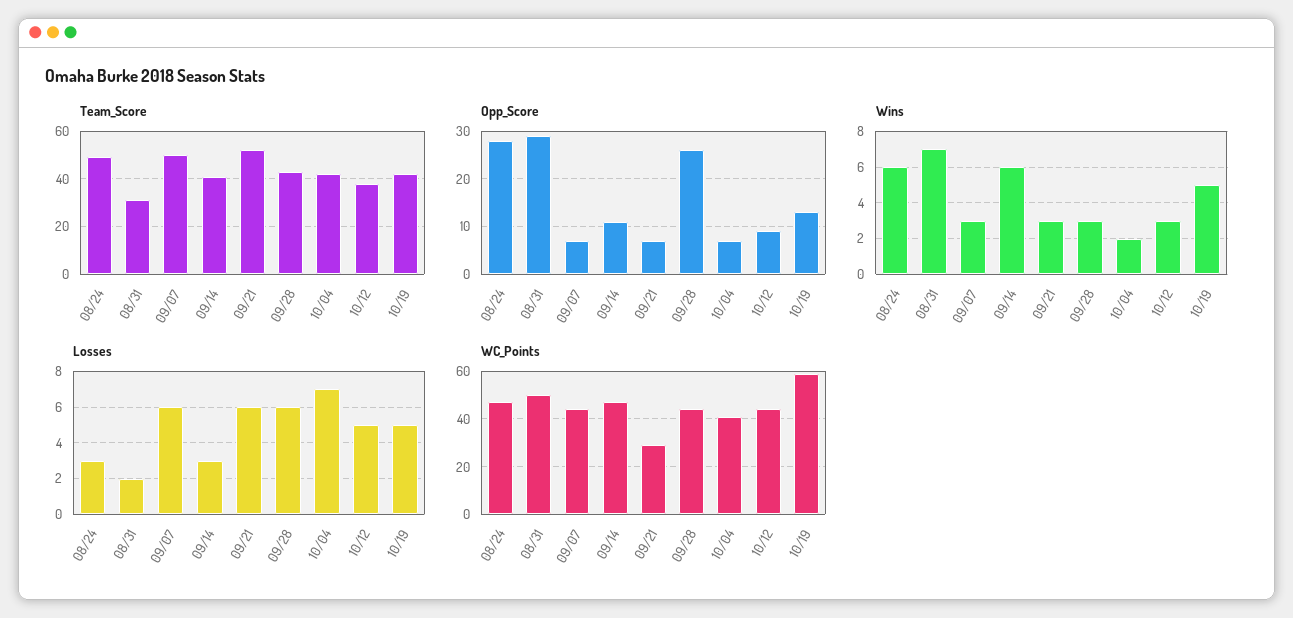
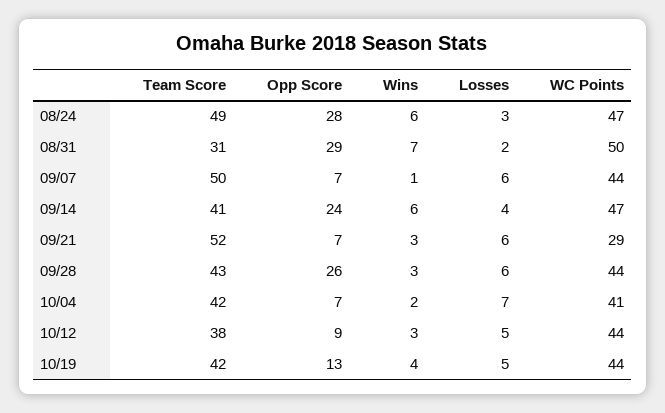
Opp_Score, 09/14: 10 -> 24
Wins, 09/07: 3 -> 1
Wins, 10/19: 5 -> 4
Losses, 09/14: 3 -> 4
WC_Points, 10/19: 60 -> 44

